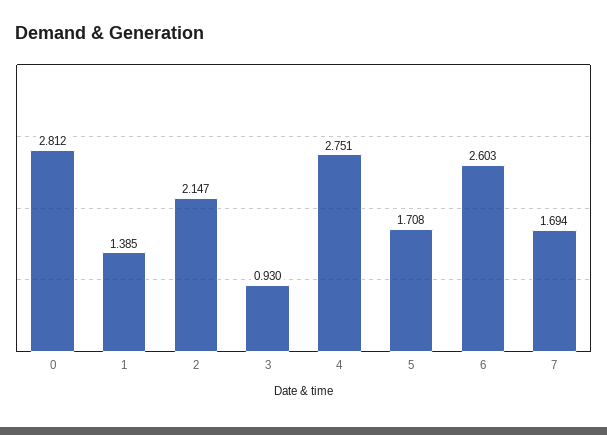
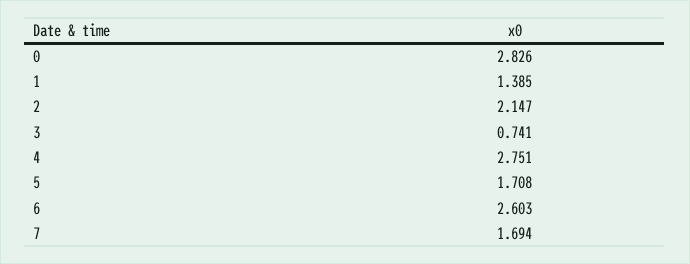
0: 2.812 -> 2.826
3: 0.93 -> 0.741

